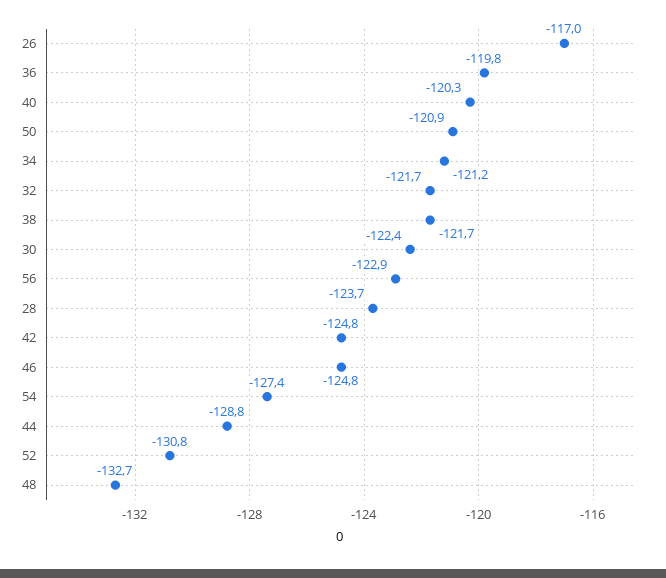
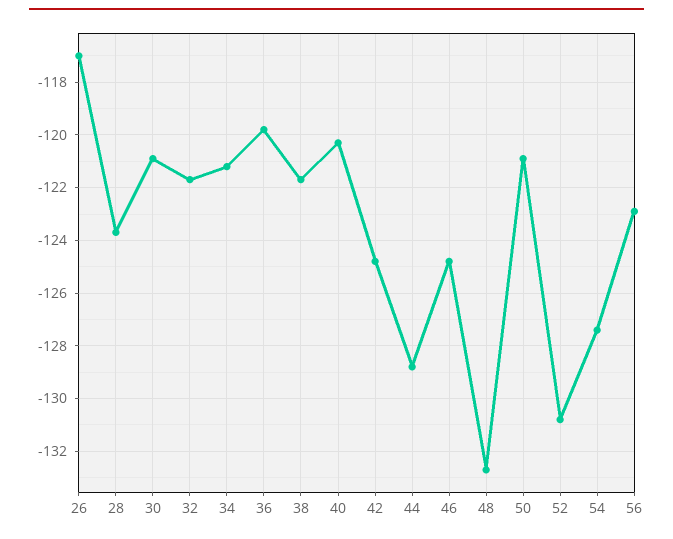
30: -122.4 -> -121

